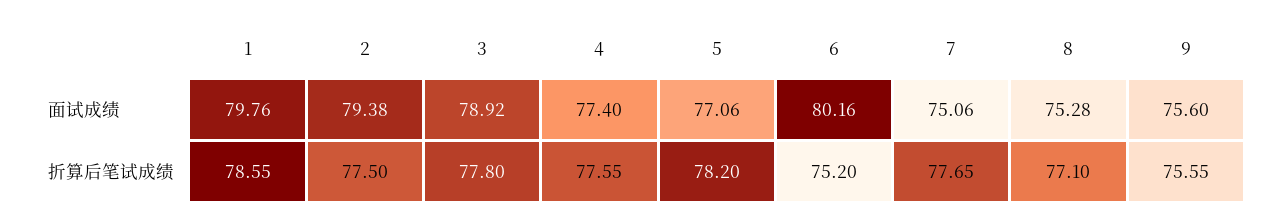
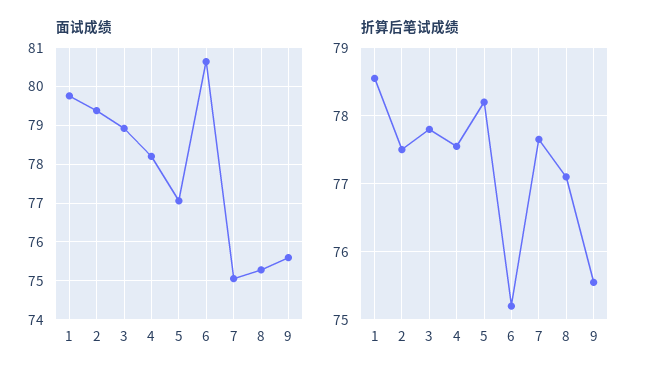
面试成绩, 4: 77.4 -> 78.2
面试成绩, 6: 80.16 -> 80.6

